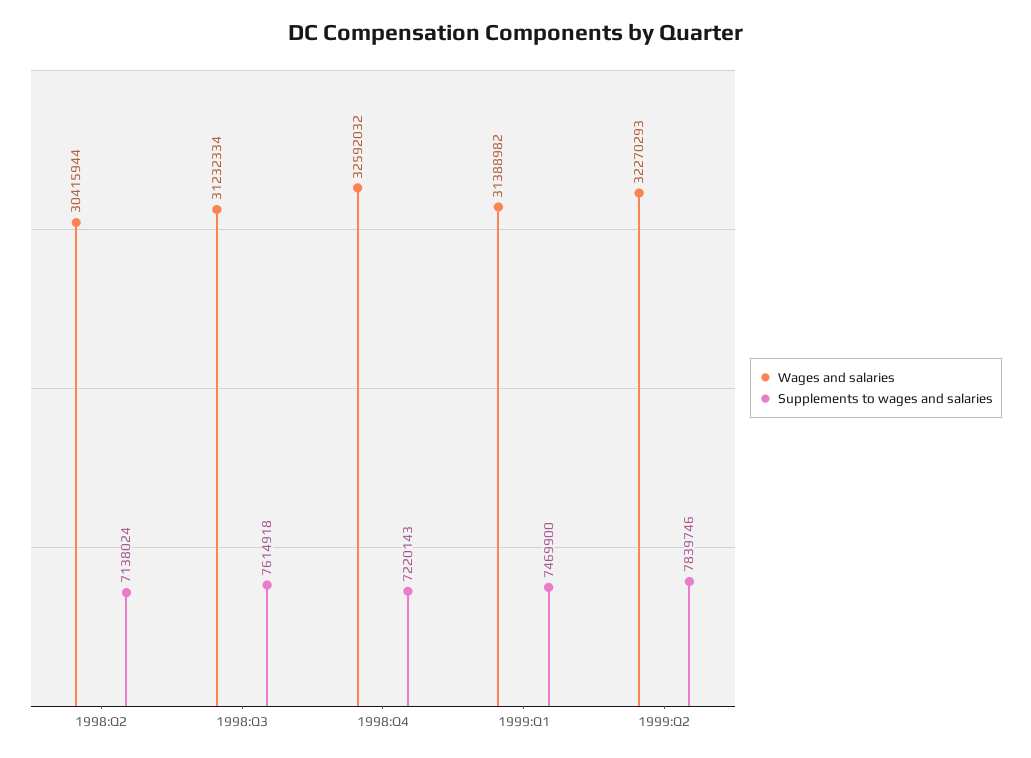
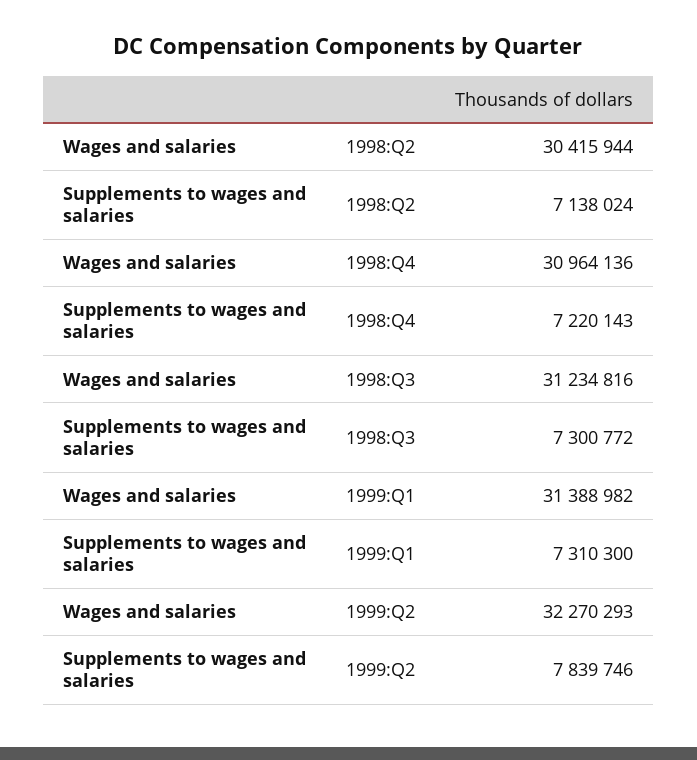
Wages and salaries, 1998:Q3: 31232334 -> 31234816
Supplements to wages and salaries, 1998:Q3: 7614918 -> 7300772
Wages and salaries, 1998:Q4: 32592032 -> 30964136
Supplements to wages and salaries, 1999:Q1: 7469900 -> 7310300

